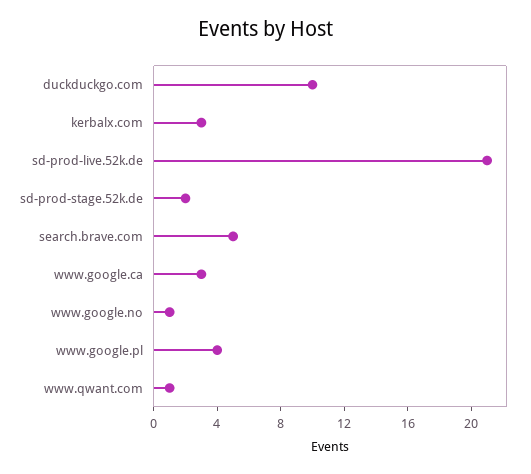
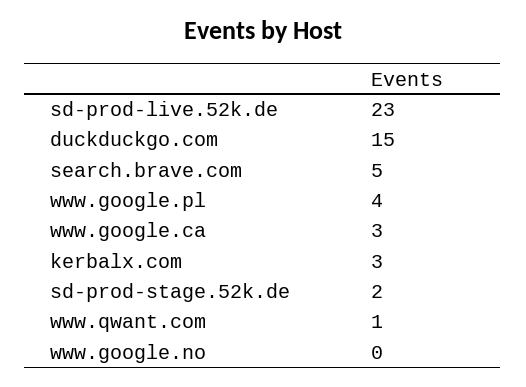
duckduckgo.com: 10 -> 15
sd-prod-live.52k.de: 21 -> 23
www.google.no: 1 -> 0

